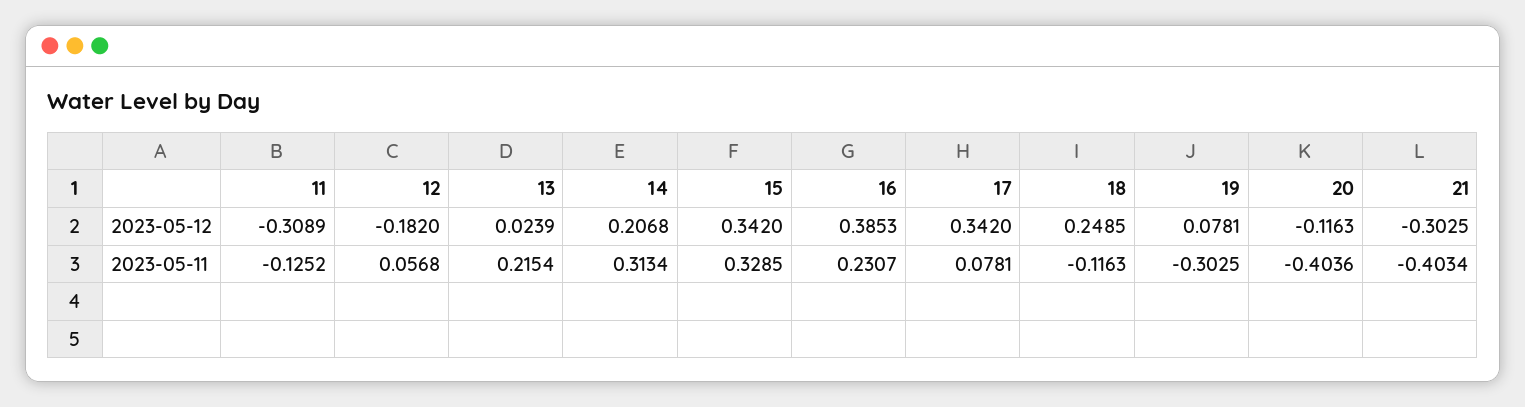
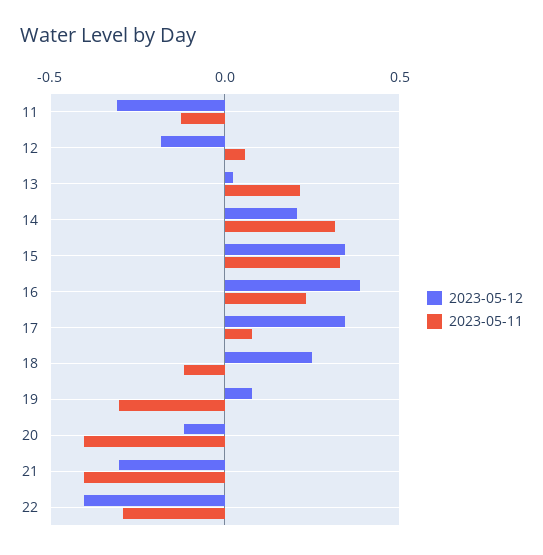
2023-05-12, 22: none -> -0.4
2023-05-11, 22: none -> -0.3

